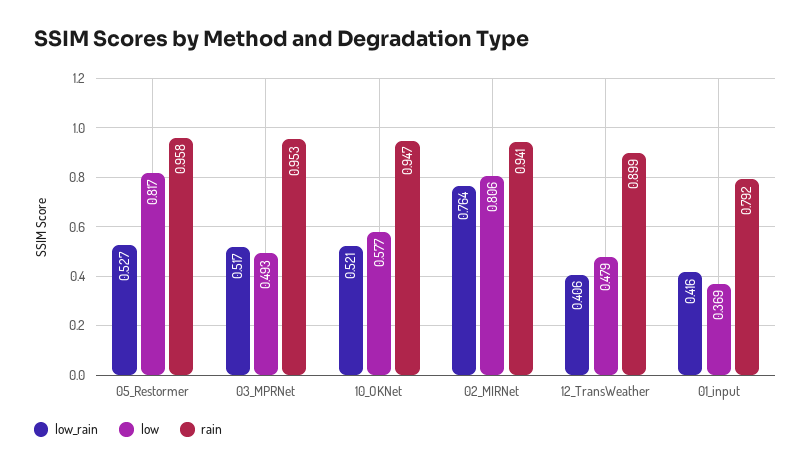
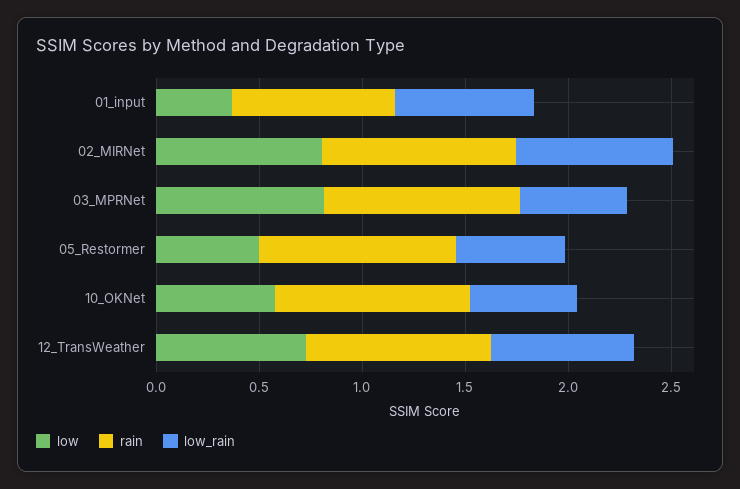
low, 05_Restormer: 0.817 -> 0.5
low, 03_MPRNet: 0.493 -> 0.8
low_rain, 12_TransWeather: 0.406 -> 0.7
low, 12_TransWeather: 0.479 -> 0.7
low_rain, 01_input: 0.416 -> 0.7

